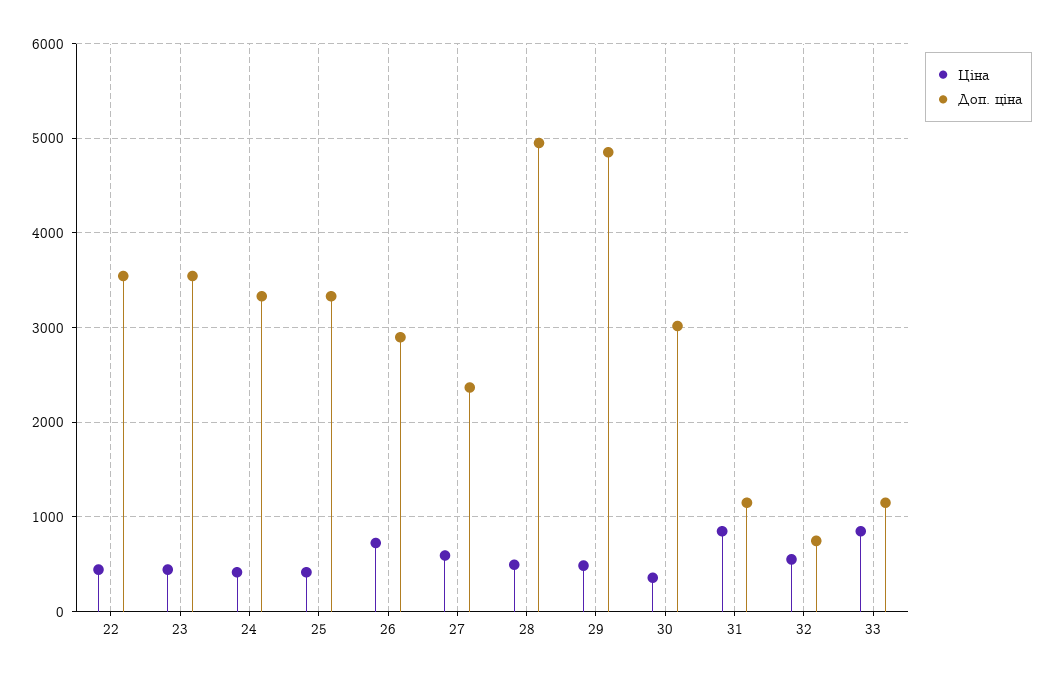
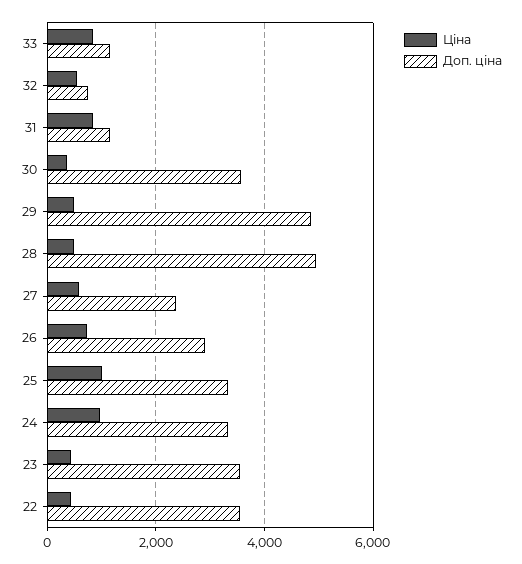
Ціна, 24: 400 -> 1000
Ціна, 25: 400 -> 1000
Доп. ціна, 30: 3000 -> 3600

